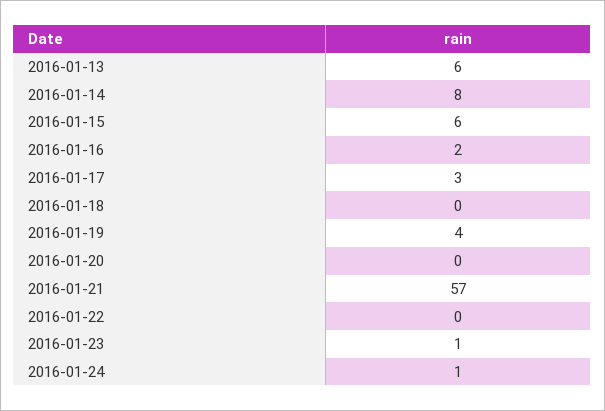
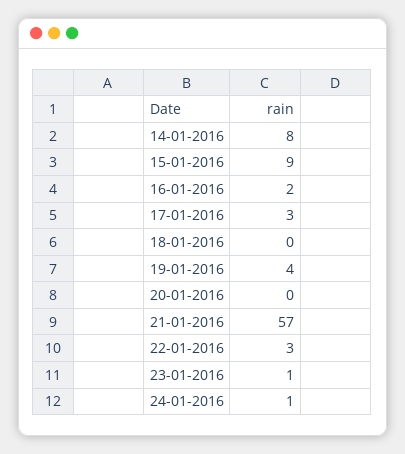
2016-01-13: 6 -> none
2016-01-15: 6 -> 9
2016-01-22: 0 -> 3

